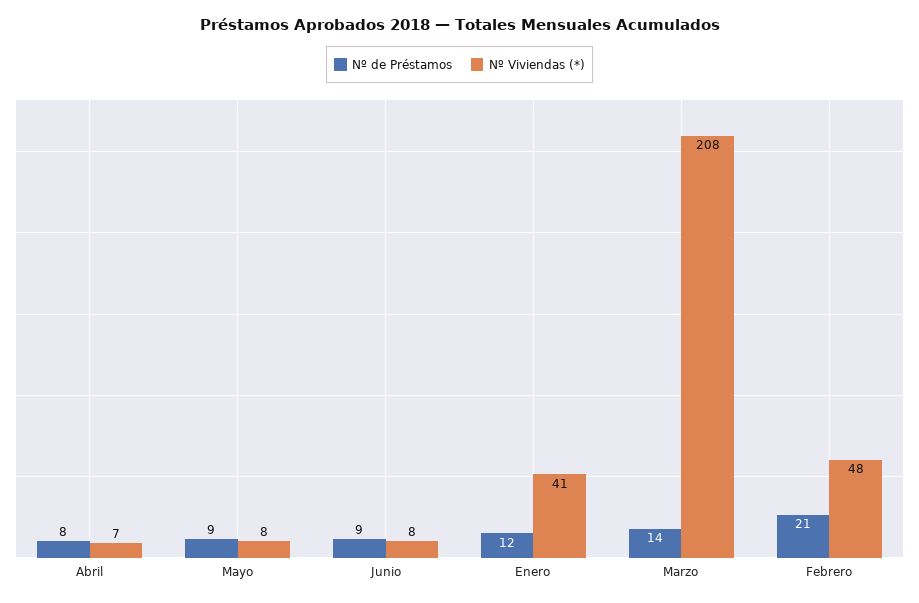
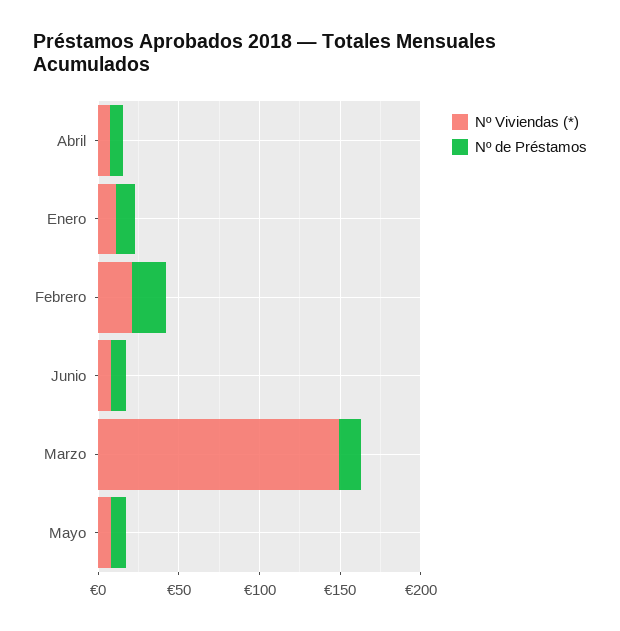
Nº Viviendas (*), Enero: 41 -> 10
Nº Viviendas (*), Marzo: 208 -> 150
Nº Viviendas (*), Febrero: 48 -> 20

